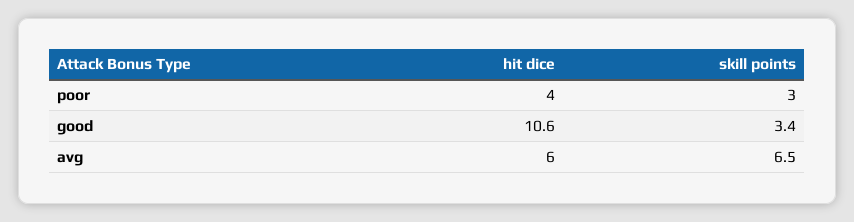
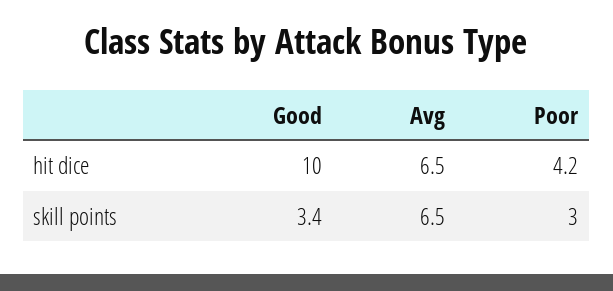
hit dice, poor: 4 -> 4.2
hit dice, good: 10.6 -> 10
hit dice, avg: 6 -> 6.5

